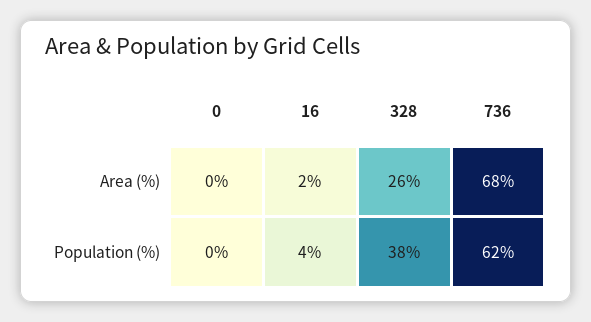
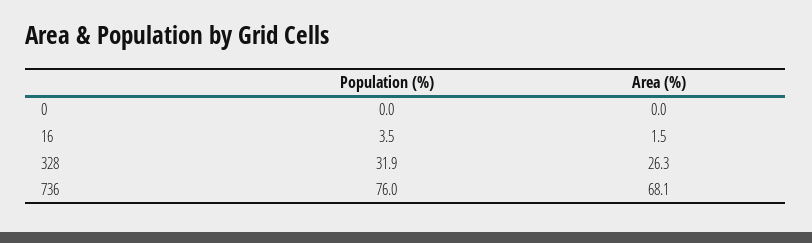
328, Population (%): 38 -> 31.9
736, Population (%): 62 -> 76

